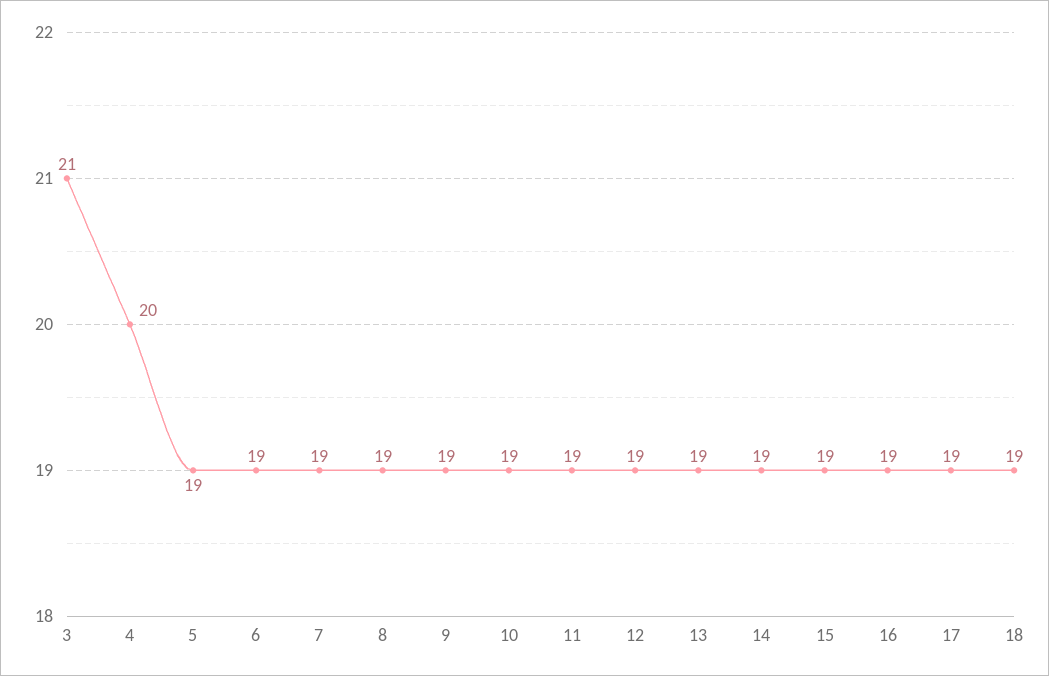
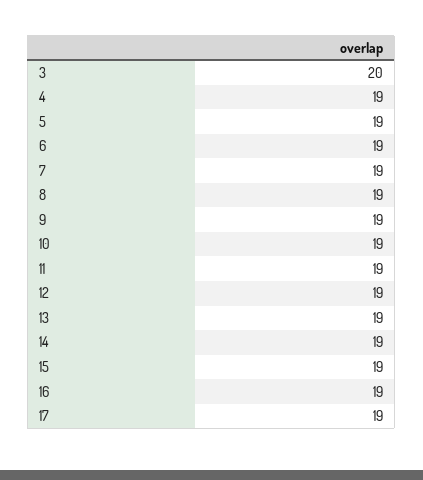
3: 21 -> 20
4: 20 -> 19
18: 19 -> none

